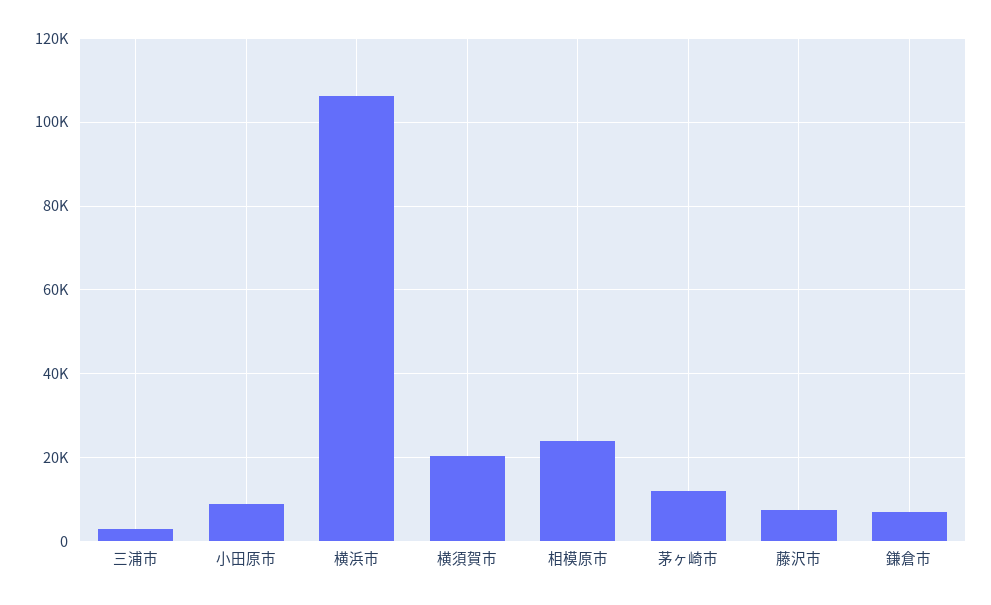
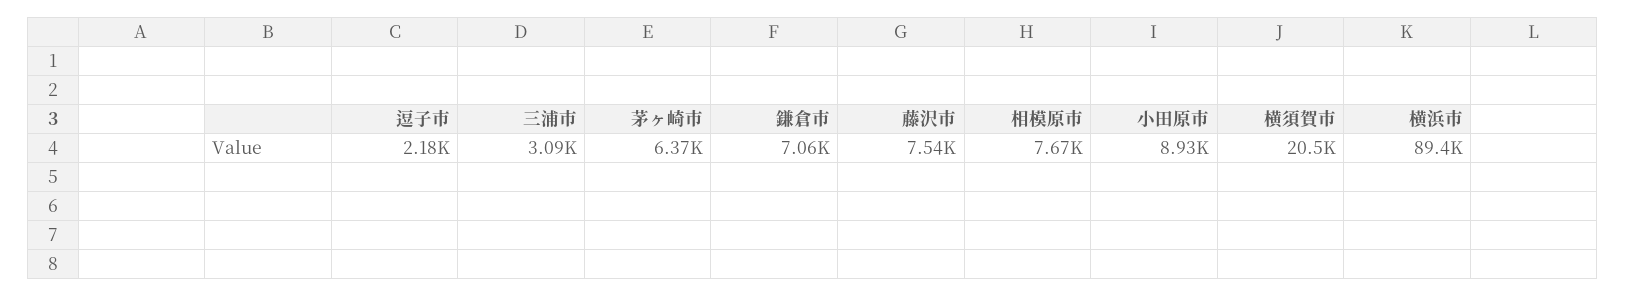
横浜市: 106000 -> 89400
相模原市: 24000 -> 7670
茅ヶ崎市: 12000 -> 6370
逗子市: none -> 2180

